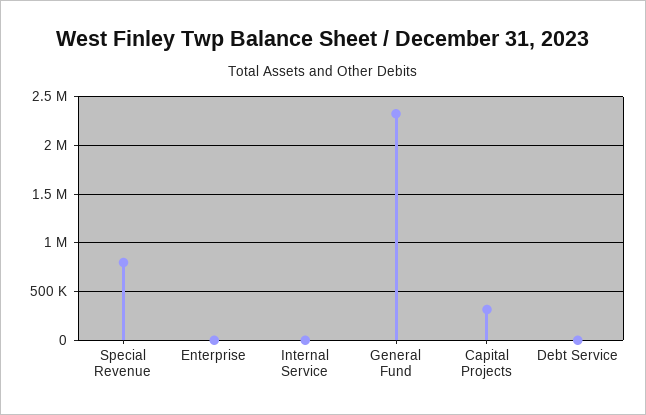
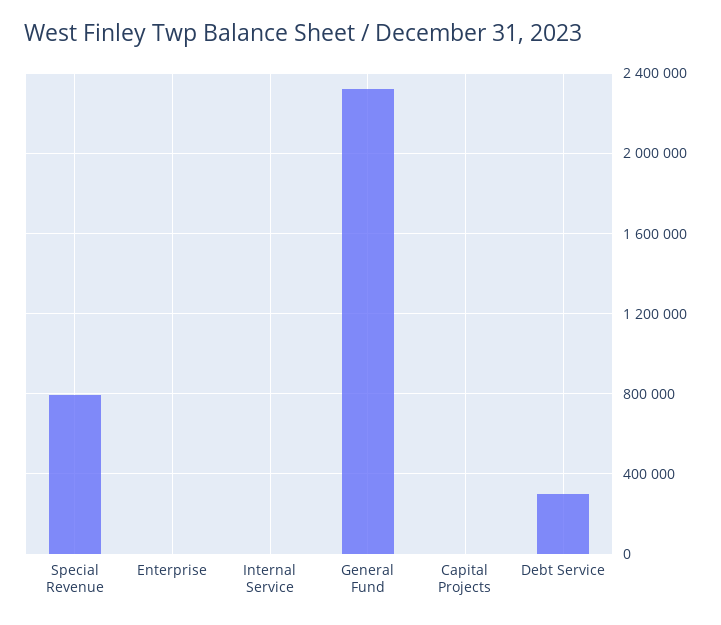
Capital Projects: 300000 -> 0
Debt Service: 0 -> 300000

